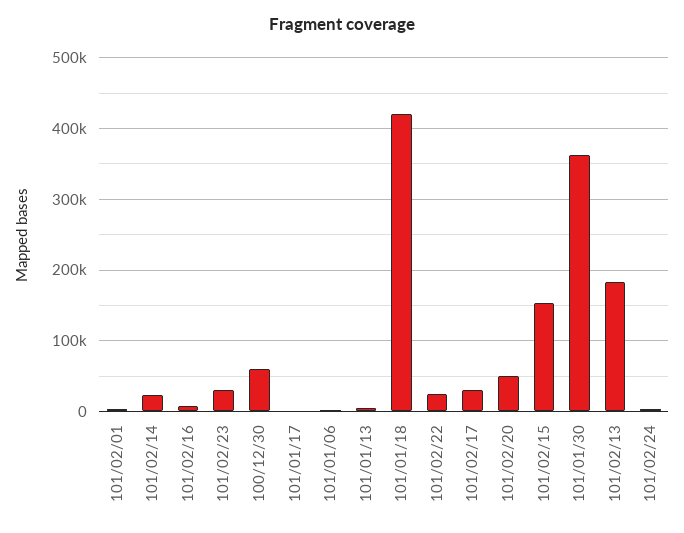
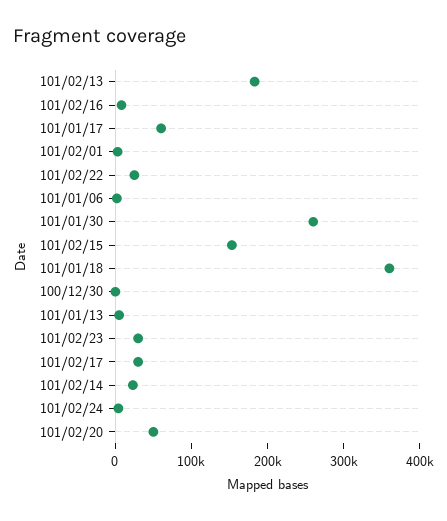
100/12/30: 60000 -> 0
101/01/17: 0 -> 60000
101/01/18: 420000 -> 360000
101/01/30: 360000 -> 260000

